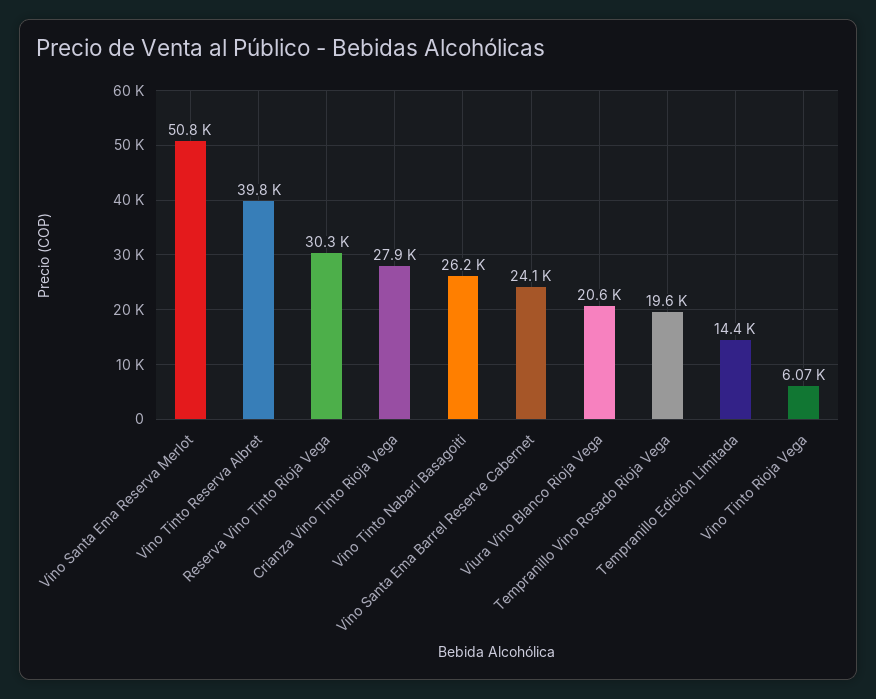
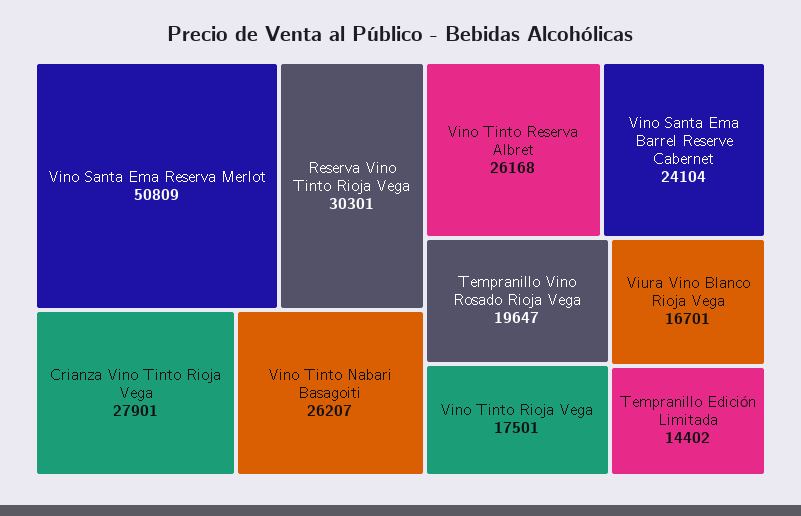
Vino Tinto Reserva Albret: 39800 -> 26168
Viura Vino Blanco Rioja Vega: 20600 -> 16701
Vino Tinto Rioja Vega: 6070 -> 17501

